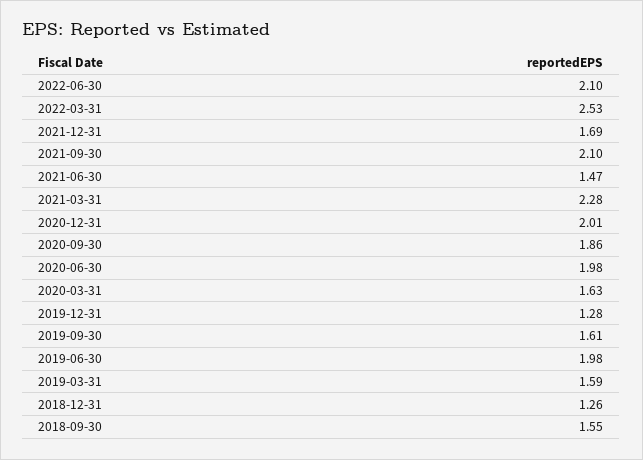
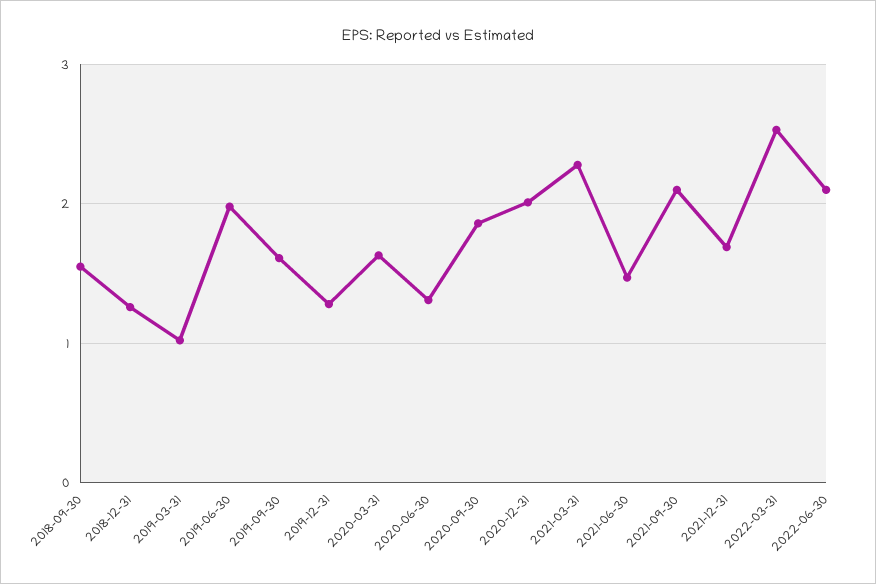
2020-06-30: 1.98 -> 1.3
2019-03-31: 1.59 -> 1

